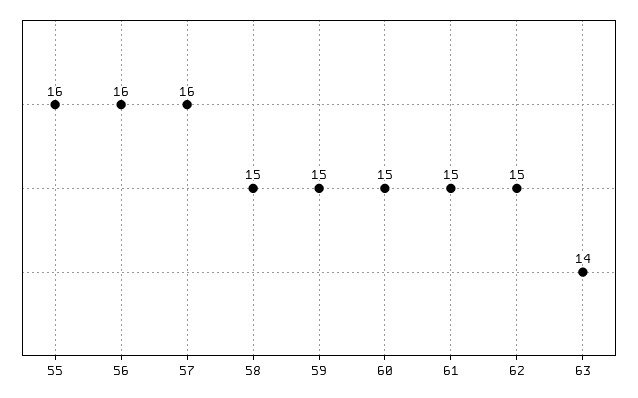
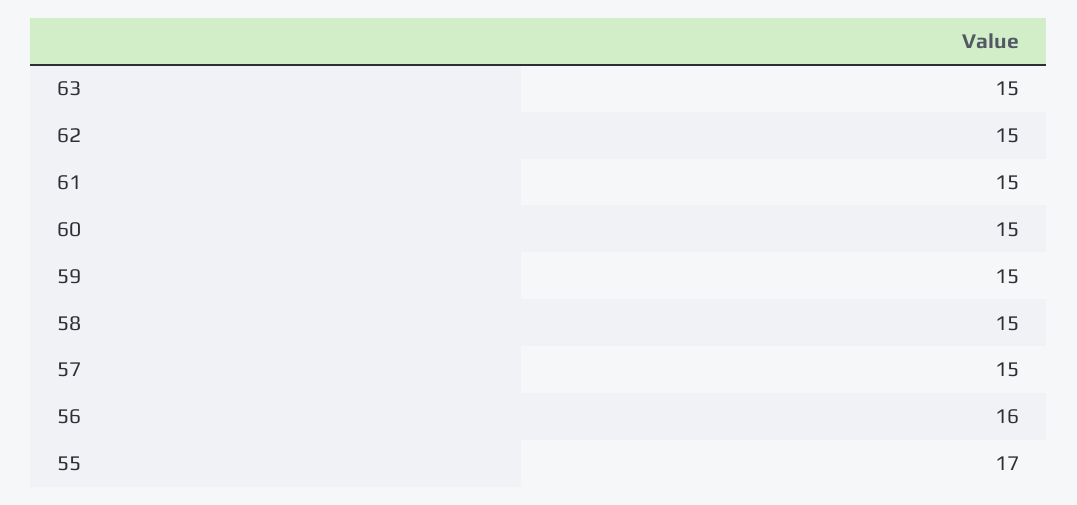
55: 16 -> 17
57: 16 -> 15
63: 14 -> 15

